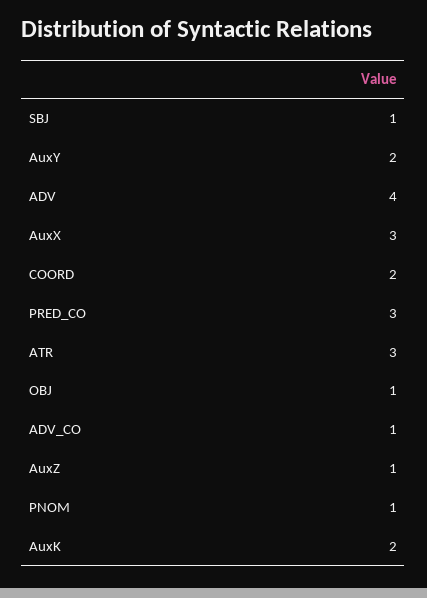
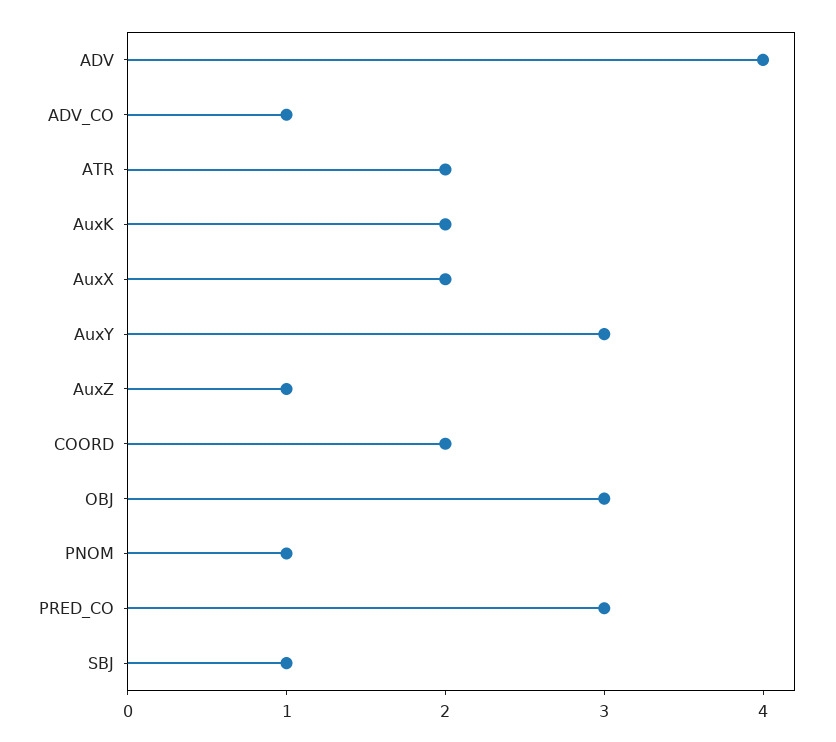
AuxY: 2 -> 3
AuxX: 3 -> 2
ATR: 3 -> 2
OBJ: 1 -> 3

